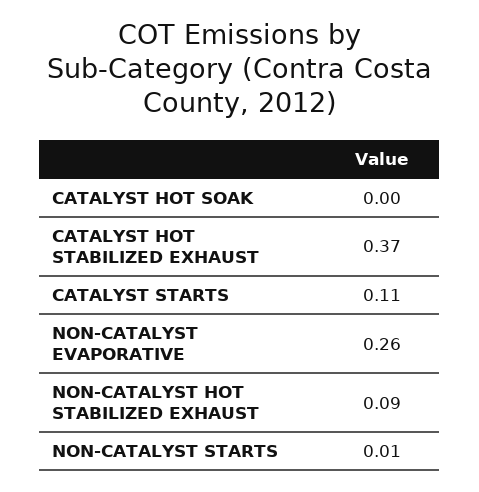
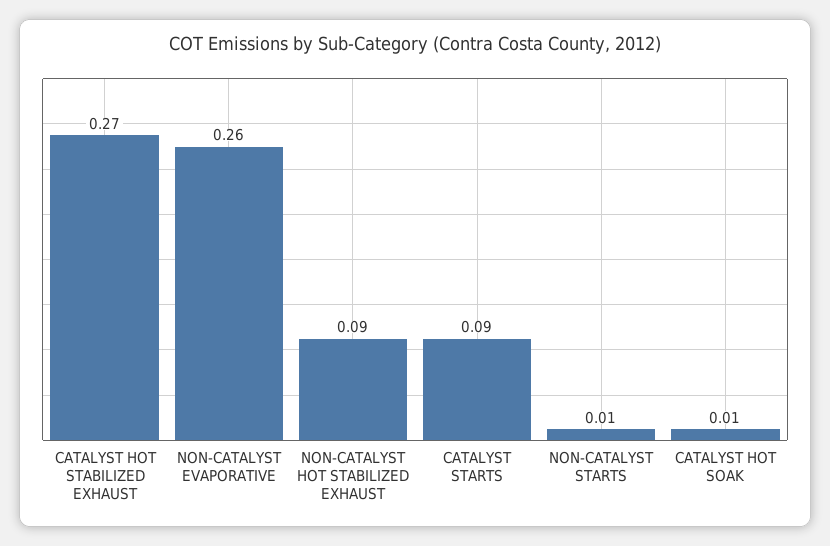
CATALYST HOT SOAK: 0 -> 0.01
CATALYST HOT STABILIZED EXHAUST: 0.37 -> 0.27
CATALYST STARTS: 0.11 -> 0.09

